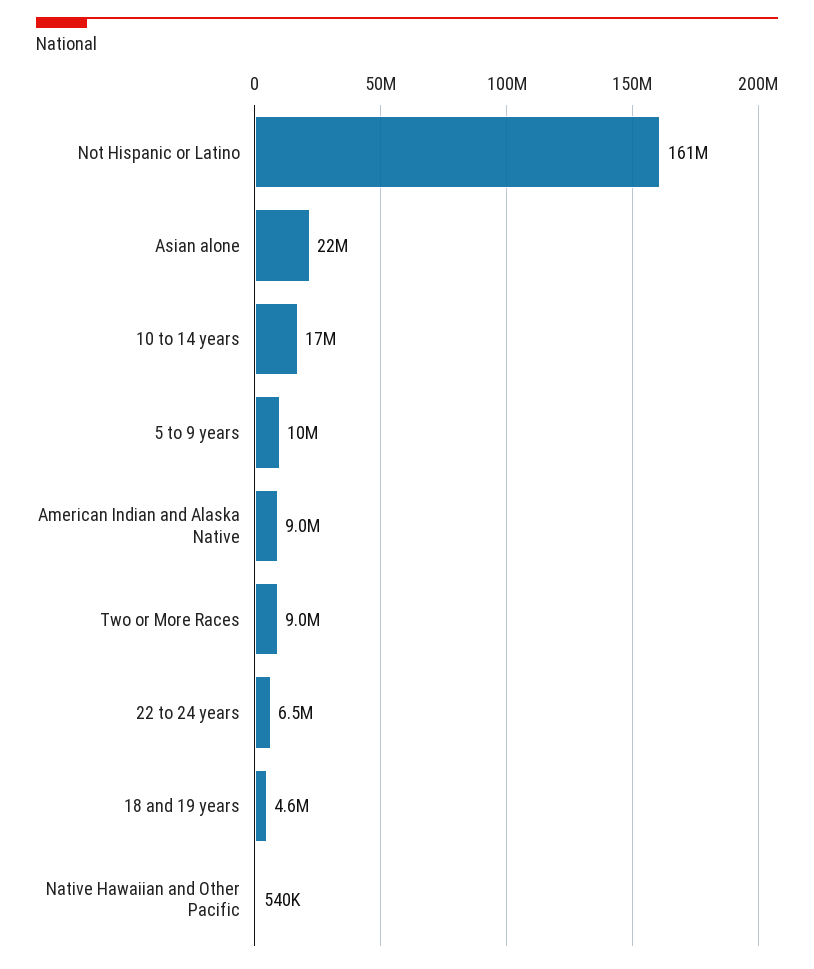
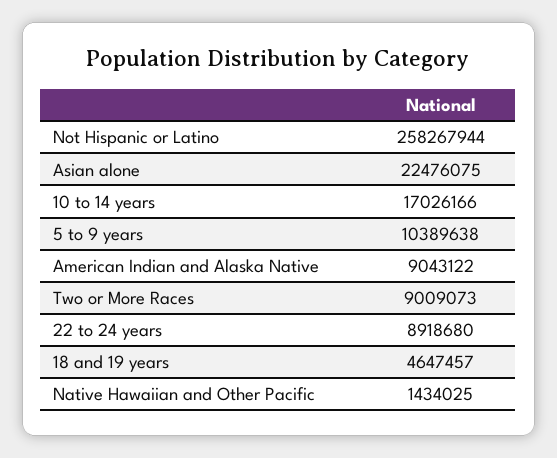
Not Hispanic or Latino: 161000000 -> 258267944
22 to 24 years: 6500000 -> 8918680
Native Hawaiian and Other Pacific: 540000 -> 1434025

